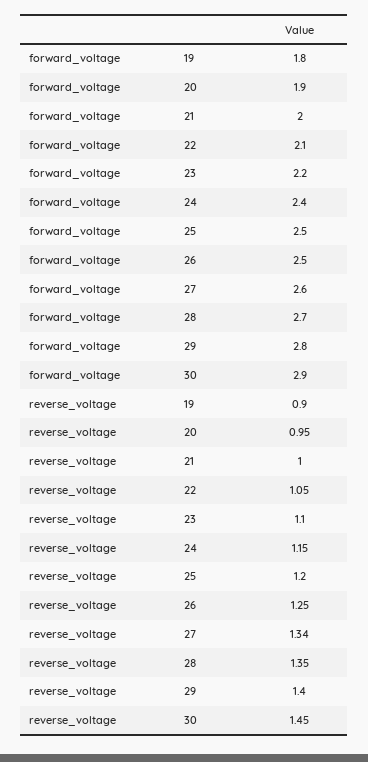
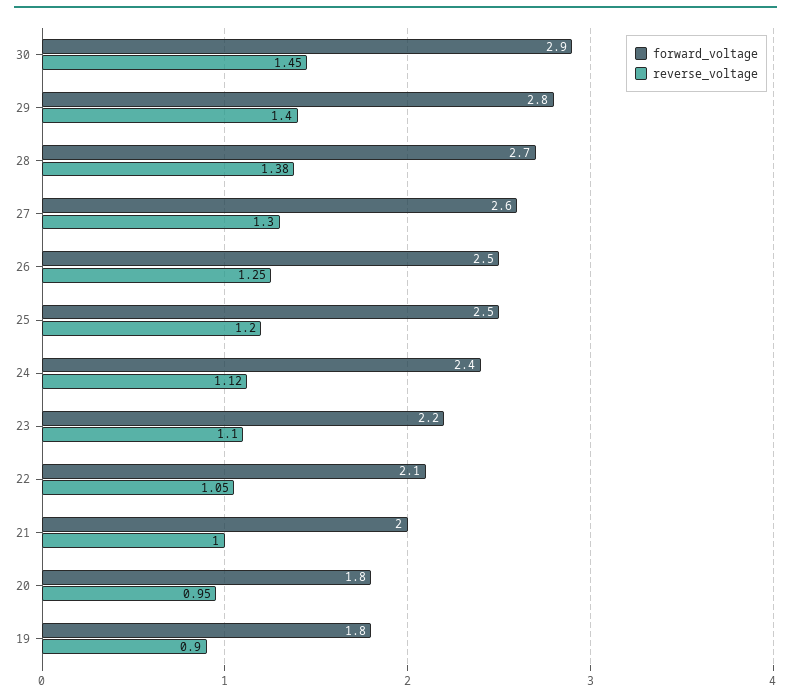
forward_voltage, 20: 1.9 -> 1.8
reverse_voltage, 24: 1.15 -> 1.12
reverse_voltage, 27: 1.34 -> 1.3
reverse_voltage, 28: 1.35 -> 1.38

